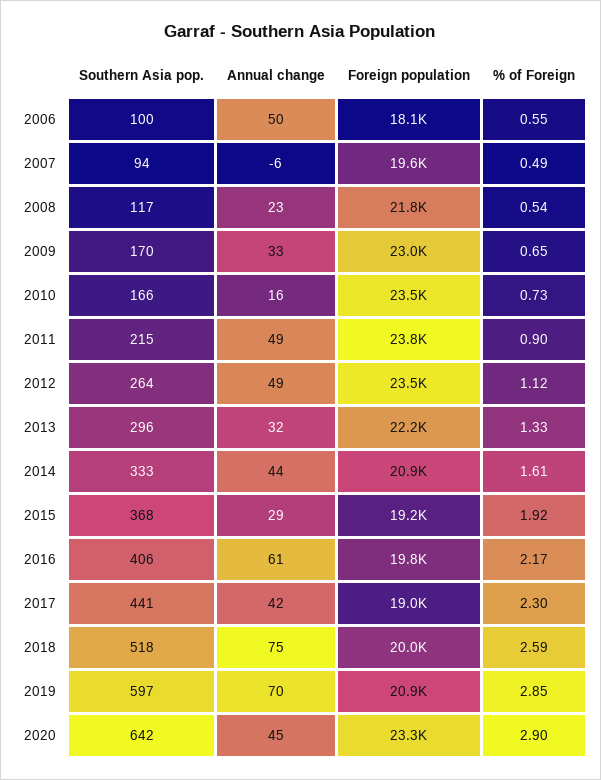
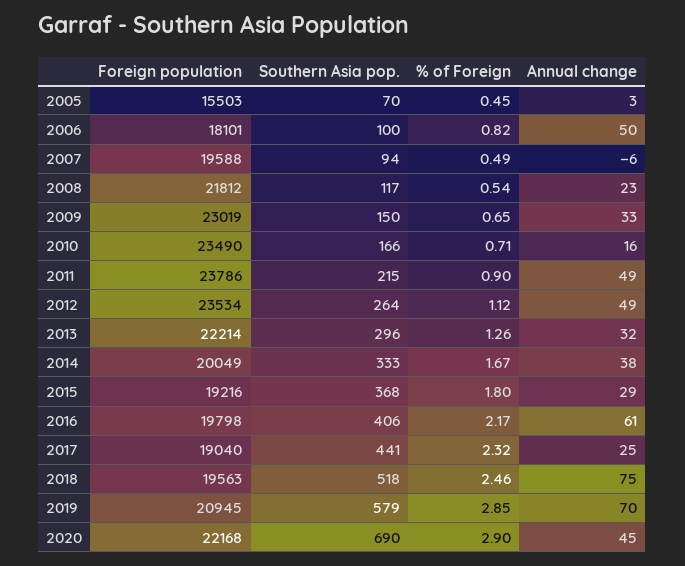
% of Foreign, 2006: 0.55 -> 0.82
Southern Asia pop., 2009: 170 -> 150
% of Foreign, 2010: 0.73 -> 0.71
% of Foreign, 2013: 1.33 -> 1.26
Annual change, 2014: 44 -> 38
Foreign population, 2014: 20900 -> 20049
% of Foreign, 2014: 1.61 -> 1.67
% of Foreign, 2015: 1.92 -> 1.8
Annual change, 2017: 42 -> 25
% of Foreign, 2017: 2.3 -> 2.32
Foreign population, 2018: 20000 -> 19563
% of Foreign, 2018: 2.59 -> 2.46
Southern Asia pop., 2019: 597 -> 579
Southern Asia pop., 2020: 642 -> 690
Foreign population, 2020: 23300 -> 22168
Foreign population, 2005: none -> 15503
Southern Asia pop., 2005: none -> 70
% of Foreign, 2005: none -> 0.45
Annual change, 2005: none -> 3

